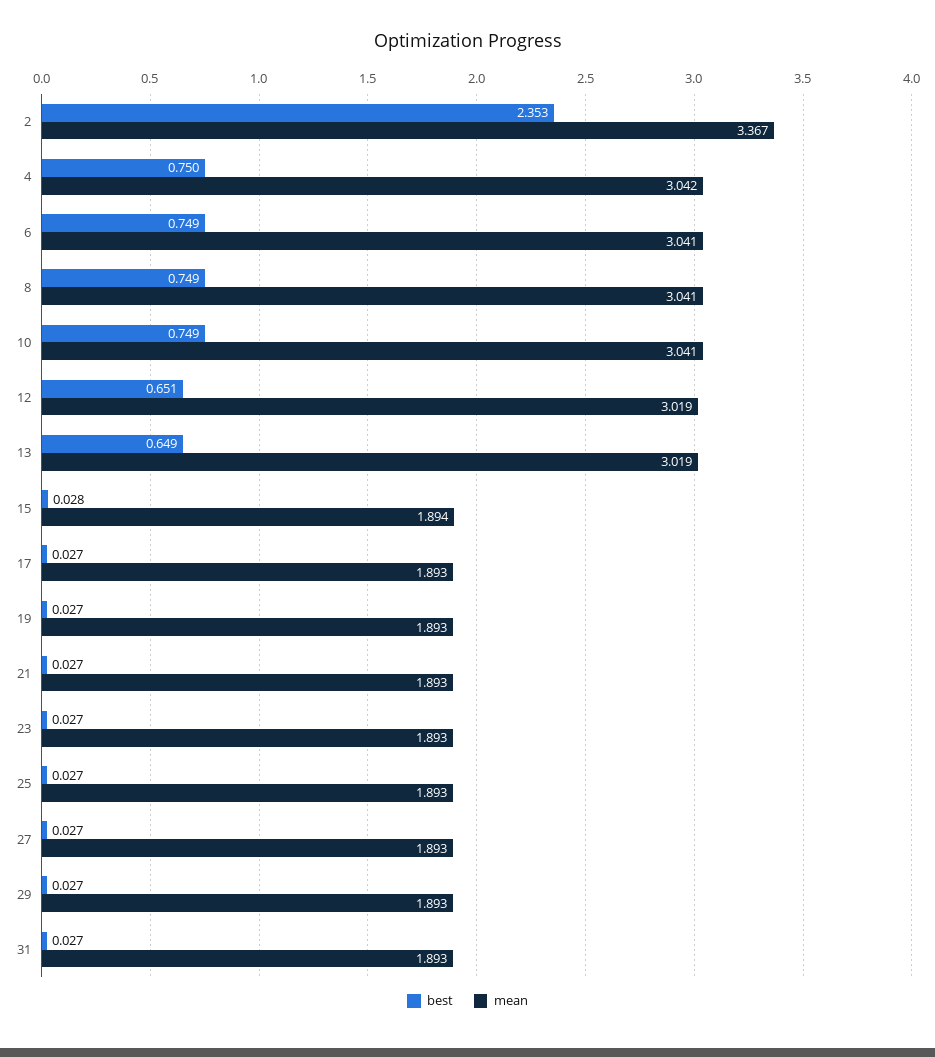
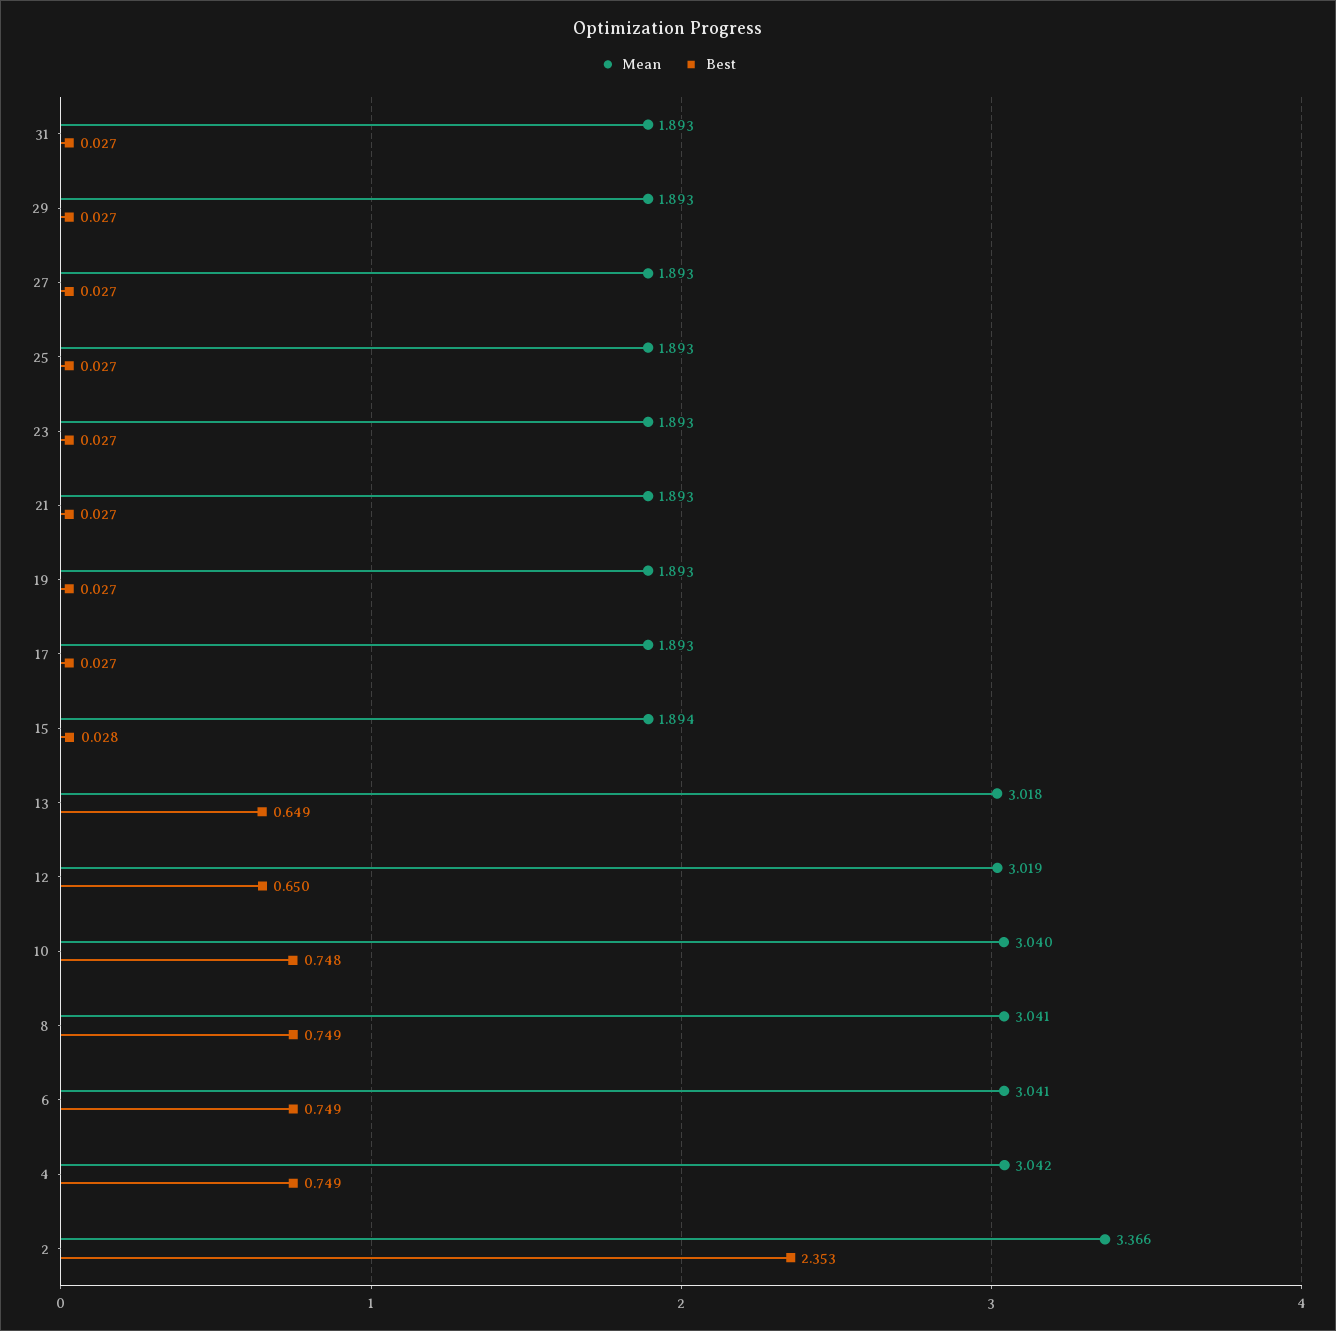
mean, 2: 3.367 -> 3.366
best, 4: 0.75 -> 0.749
best, 10: 0.749 -> 0.748
mean, 10: 3.041 -> 3.04
best, 12: 0.651 -> 0.65
mean, 13: 3.019 -> 3.018

